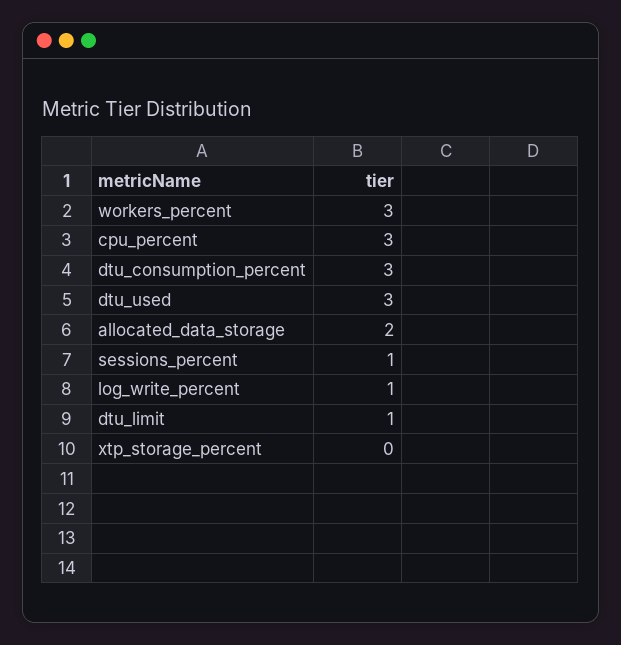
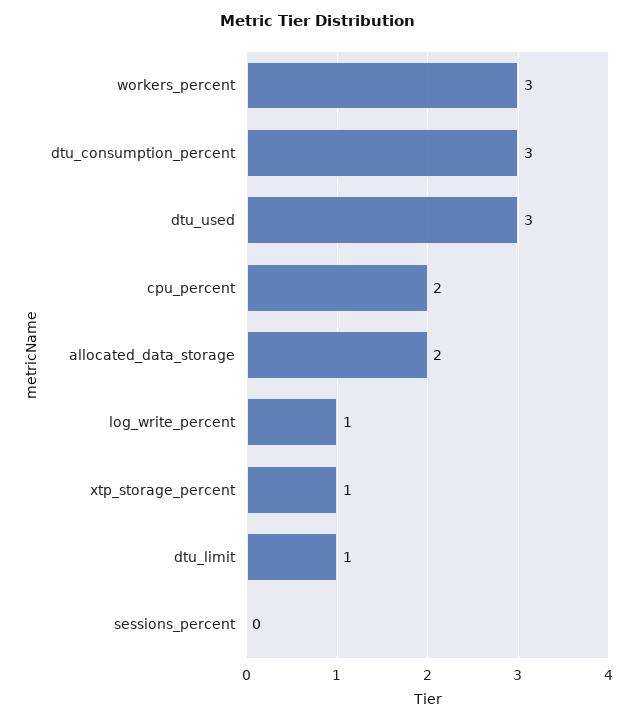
cpu_percent: 3 -> 2
sessions_percent: 1 -> 0
xtp_storage_percent: 0 -> 1

